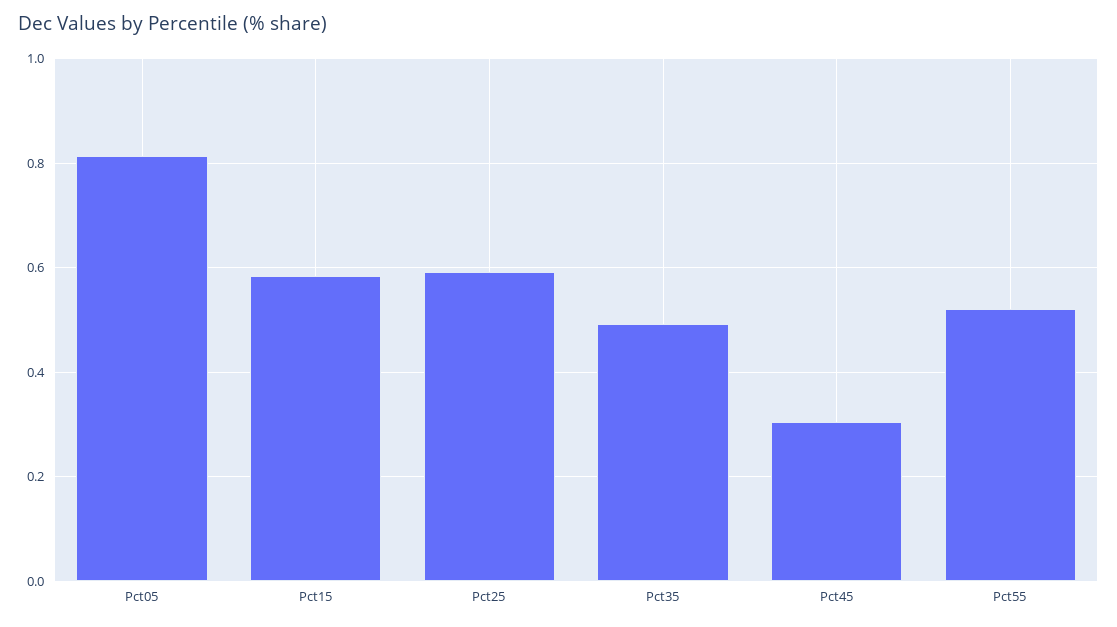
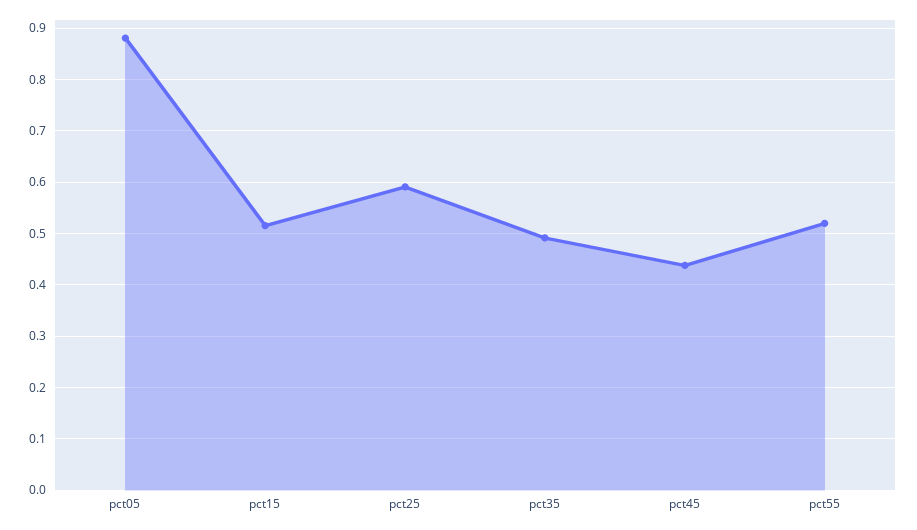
Pct05: 0.82 -> 0.88
Pct15: 0.58 -> 0.52
Pct45: 0.3 -> 0.44

